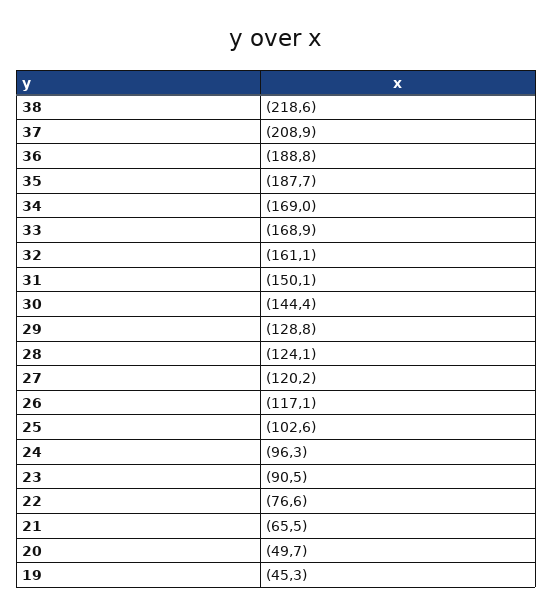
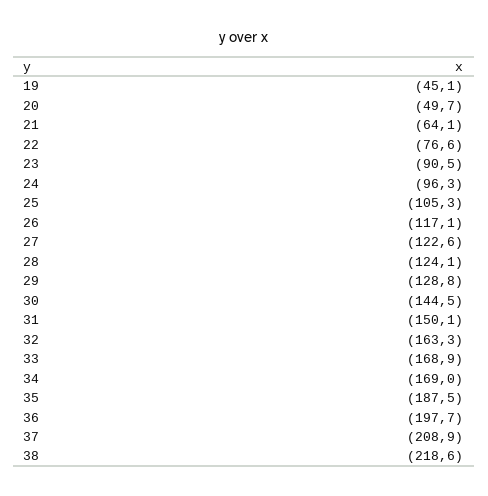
36: -188.8 -> -197.7
35: -187.7 -> -187.5
32: -161.1 -> -163.3
30: -144.4 -> -144.5
27: -120.2 -> -122.6
25: -102.6 -> -105.3
21: -65.5 -> -64.1
19: -45.3 -> -45.1

